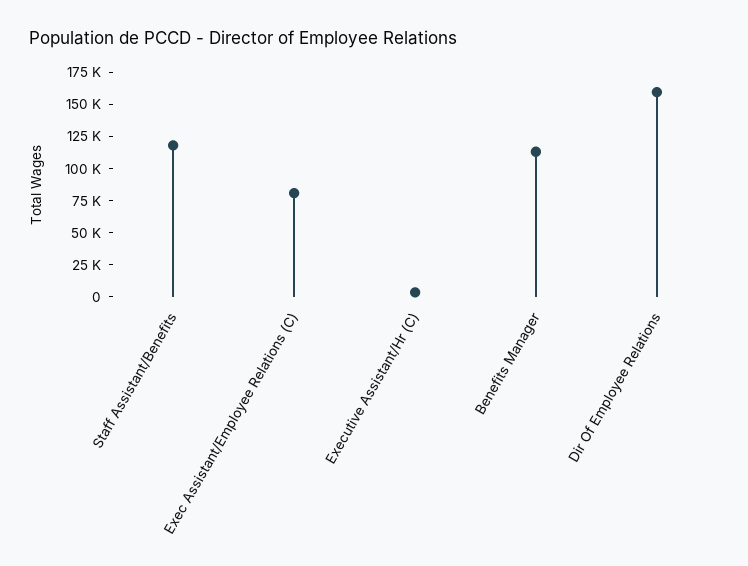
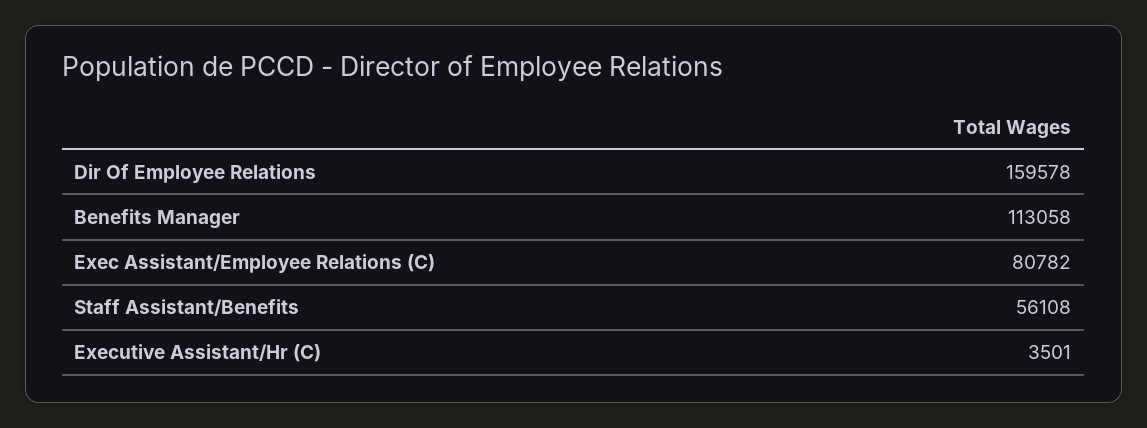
Staff Assistant/Benefits: 125000 -> 56108

